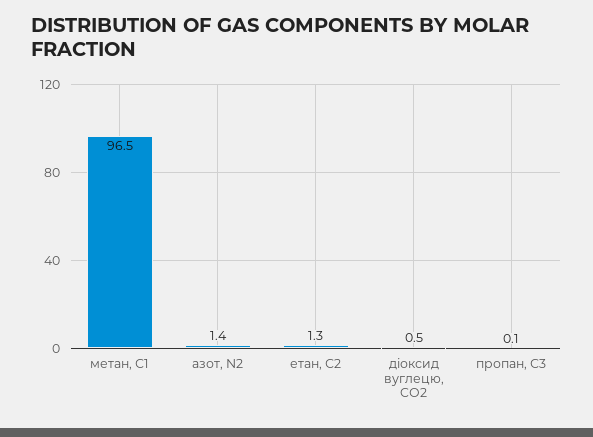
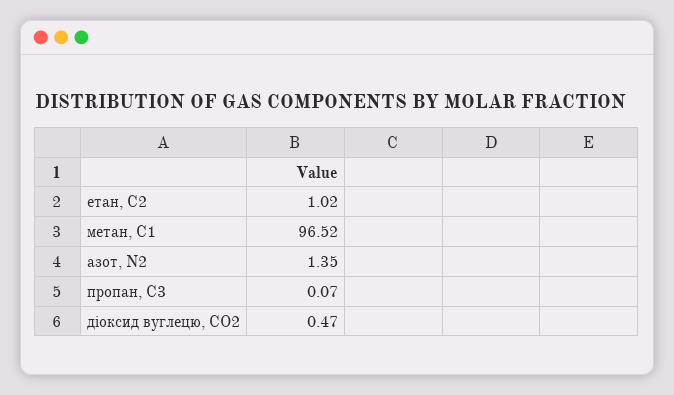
етан, С2: 1.3 -> 1.02

